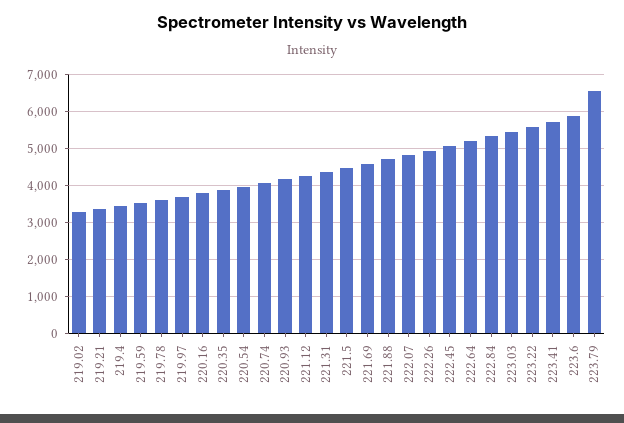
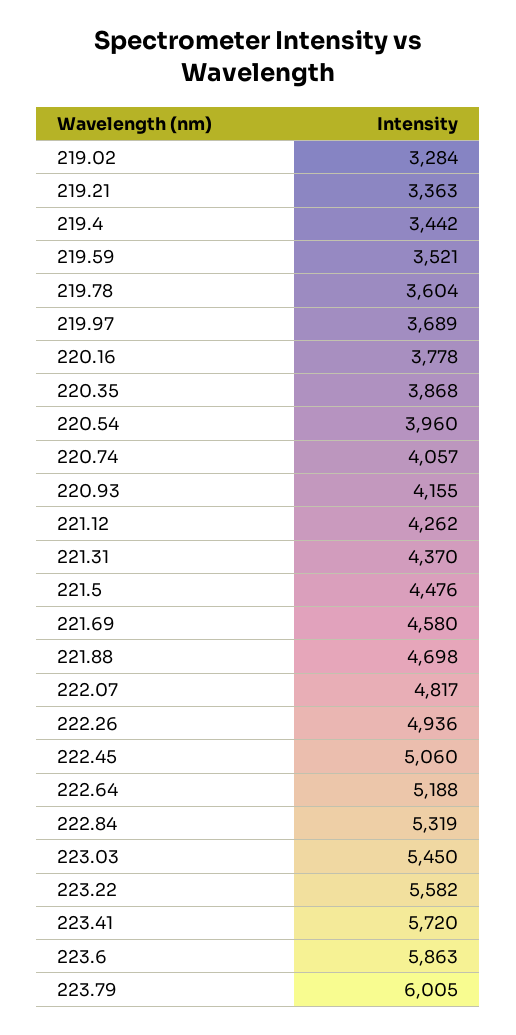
223.79: 6600 -> 6005

